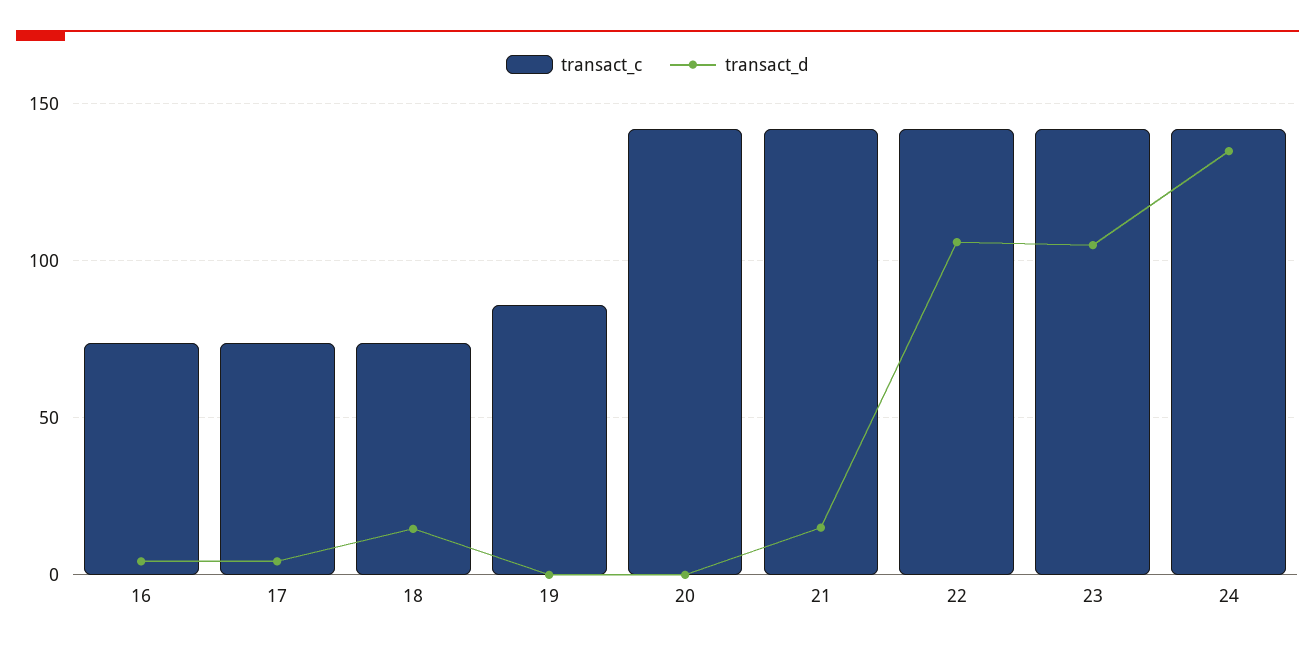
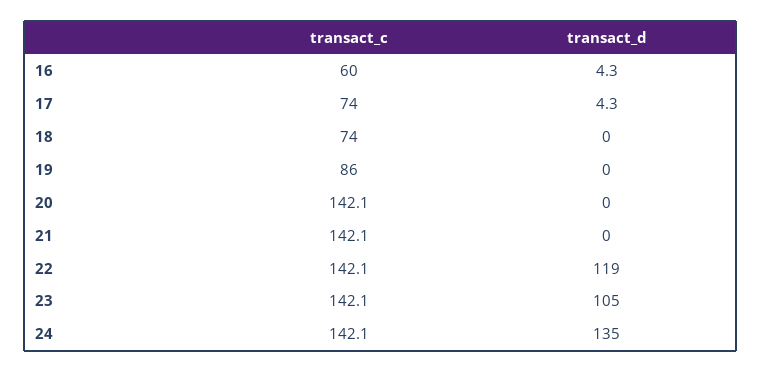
transact_c, 16: 75 -> 60
transact_d, 18: 15 -> 0
transact_d, 21: 15 -> 0
transact_d, 22: 105 -> 119

